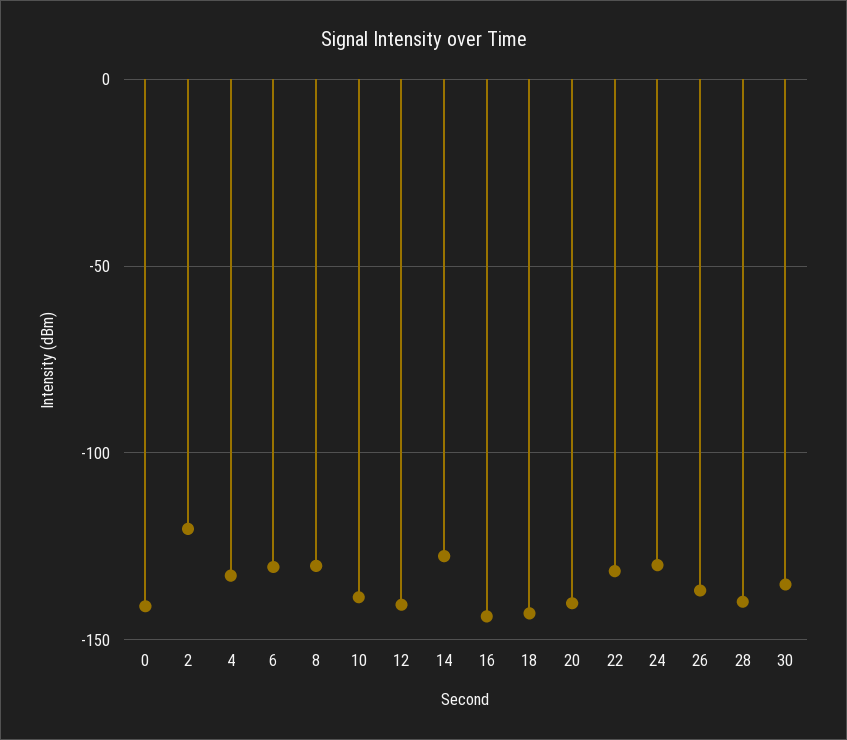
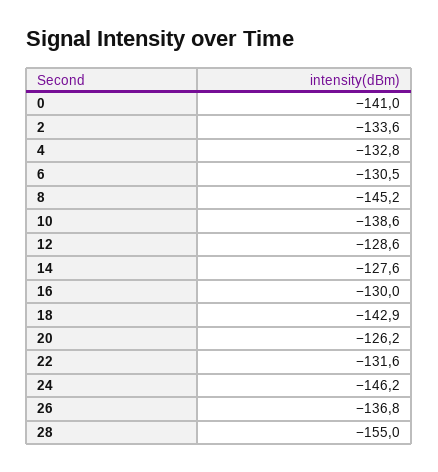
2: -120 -> -133.6
8: -130 -> -145.2
12: -140 -> -128.6
16: -145 -> -130
20: -140 -> -126.2
24: -130 -> -146.2
28: -140 -> -155
30: -135 -> none

